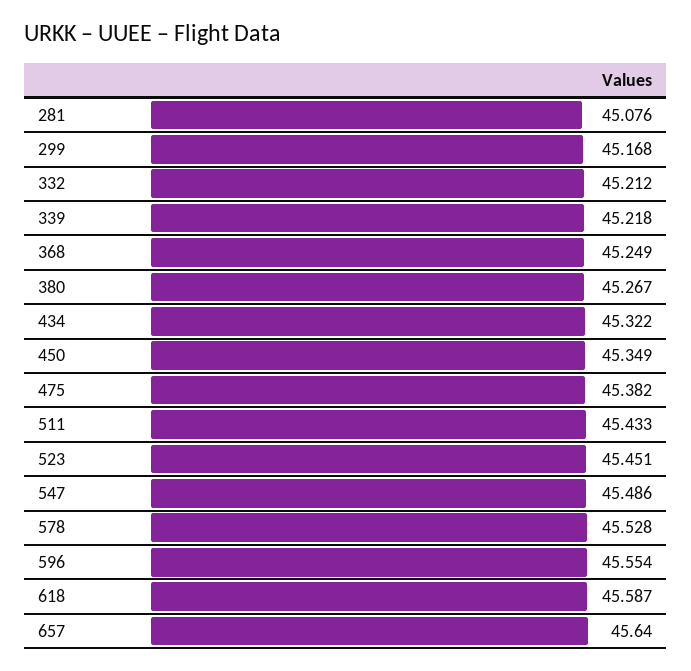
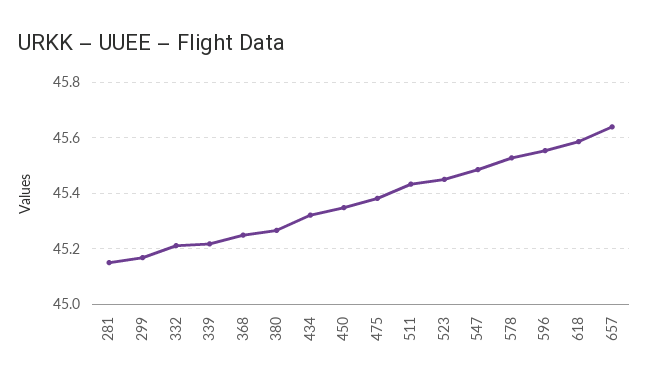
281: 45.076 -> 45.15

